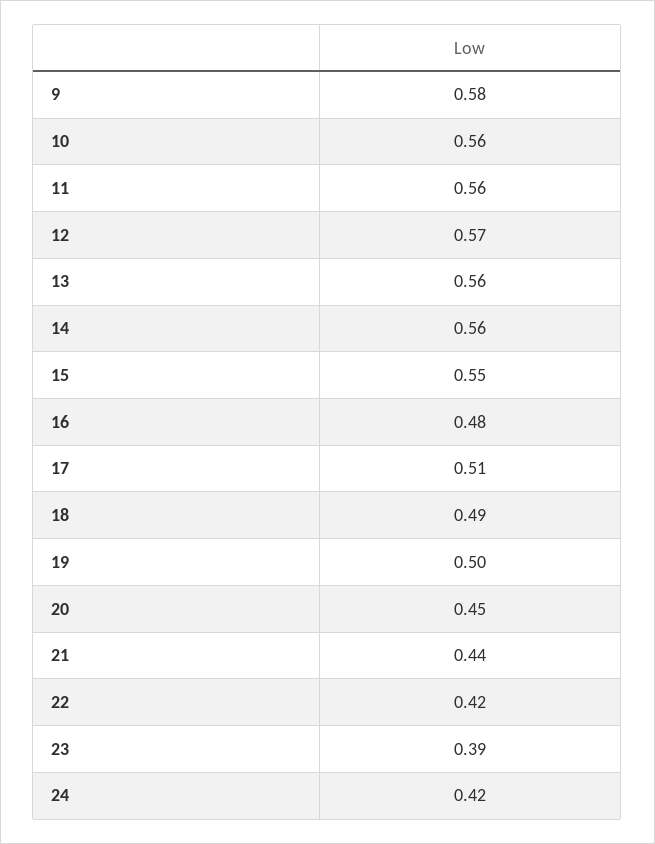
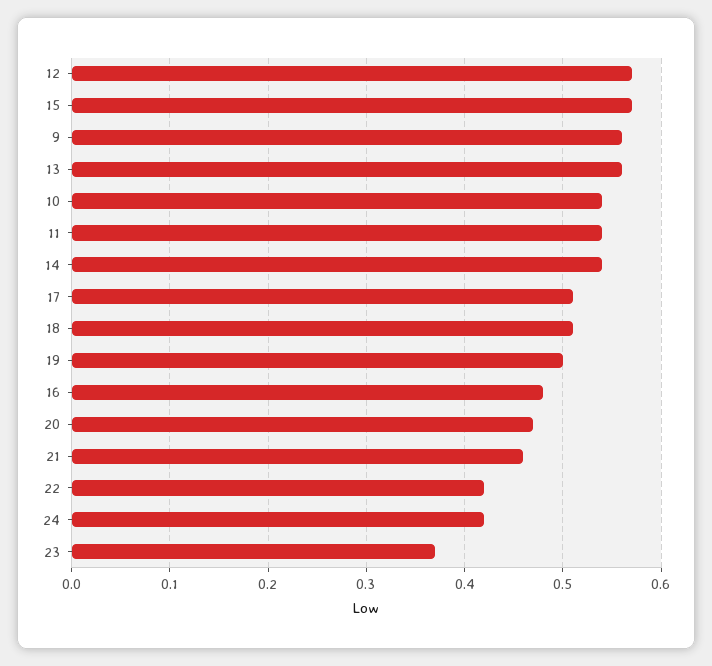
9: 0.58 -> 0.56
10: 0.56 -> 0.54
11: 0.56 -> 0.54
14: 0.56 -> 0.54
15: 0.55 -> 0.57
18: 0.49 -> 0.51
20: 0.45 -> 0.47
21: 0.44 -> 0.46
23: 0.39 -> 0.37

